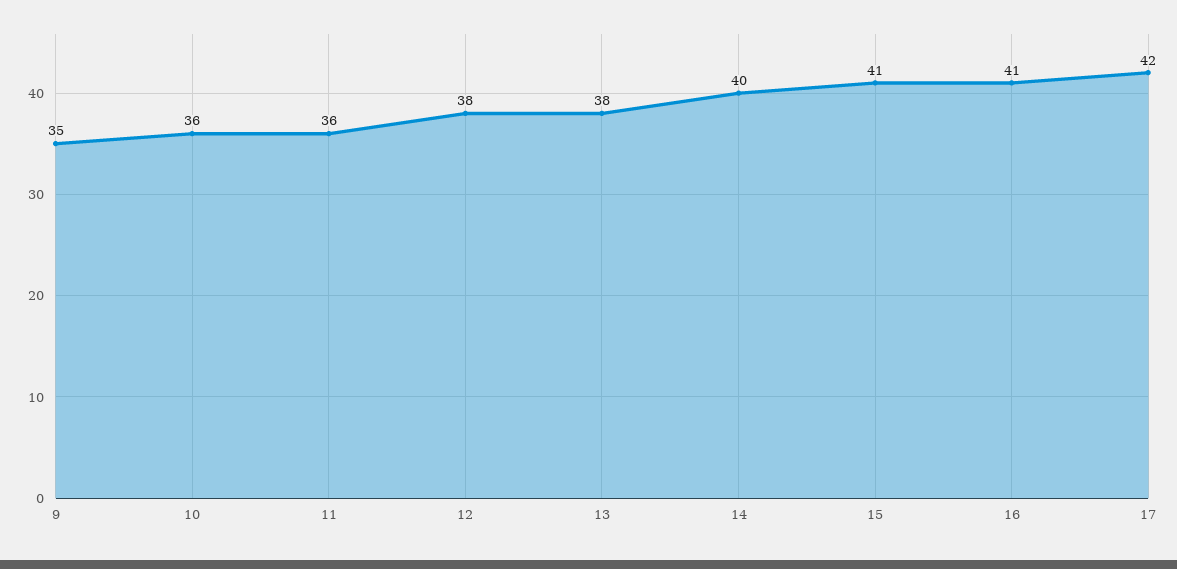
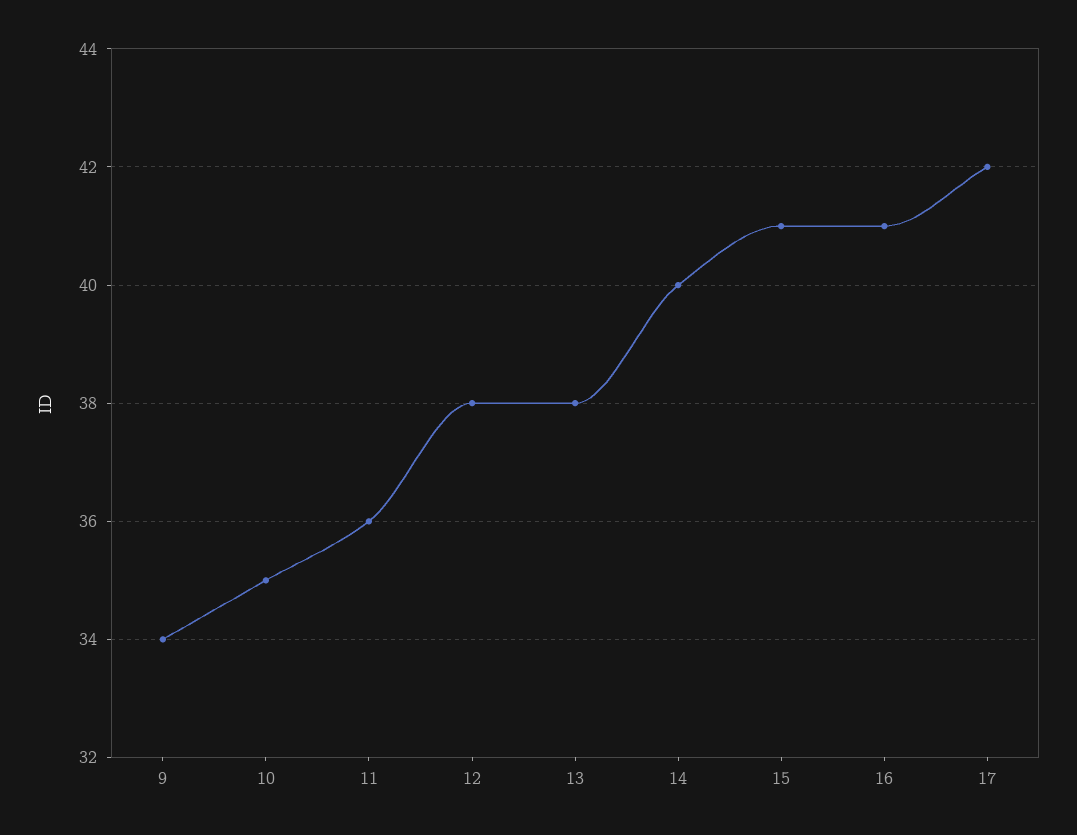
9: 35 -> 34
10: 36 -> 35

